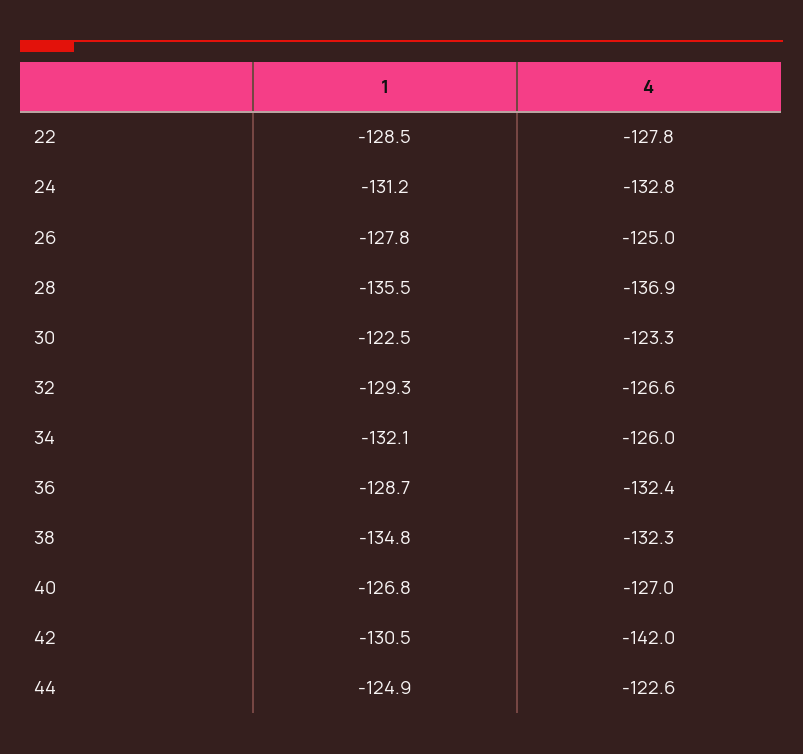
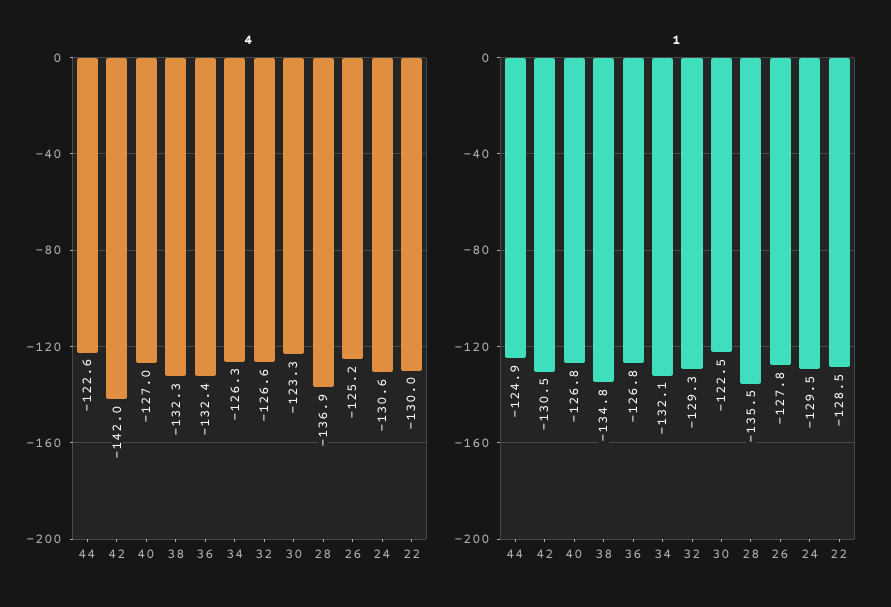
4, 22: -127.8 -> -130
1, 24: -131.2 -> -129.5
4, 24: -132.8 -> -130.6
4, 26: -125 -> -125.2
4, 34: -126 -> -126.3
1, 36: -128.7 -> -126.8

